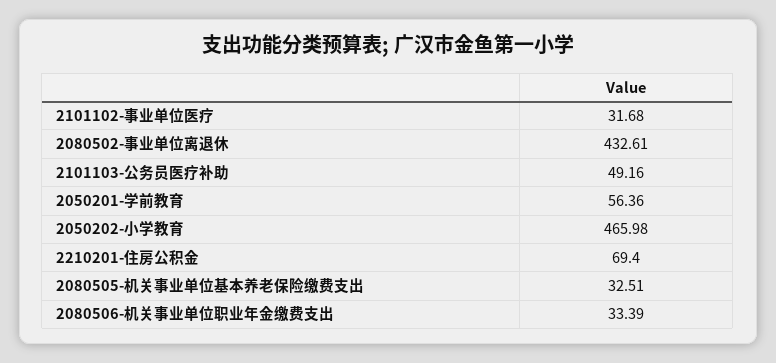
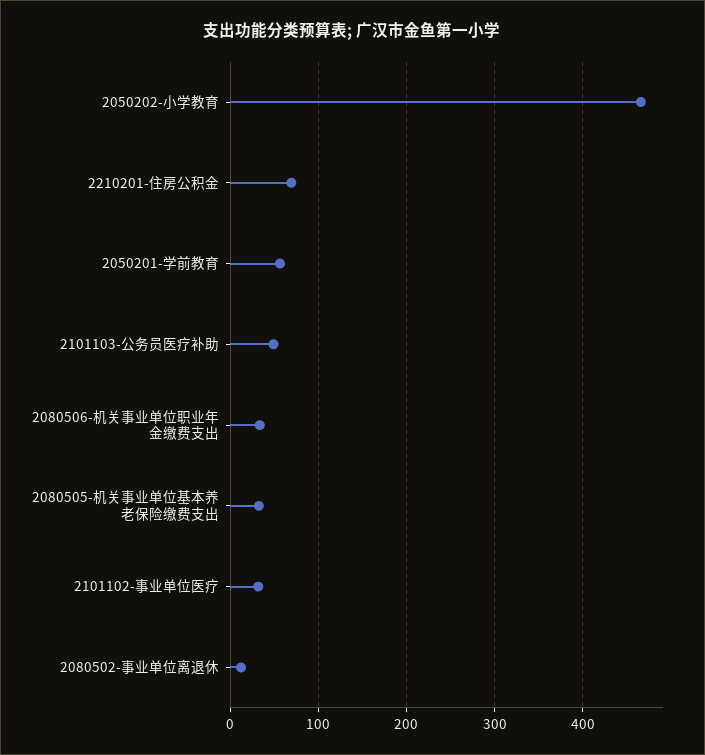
2080502-事业单位离退休: 432.61 -> 10

